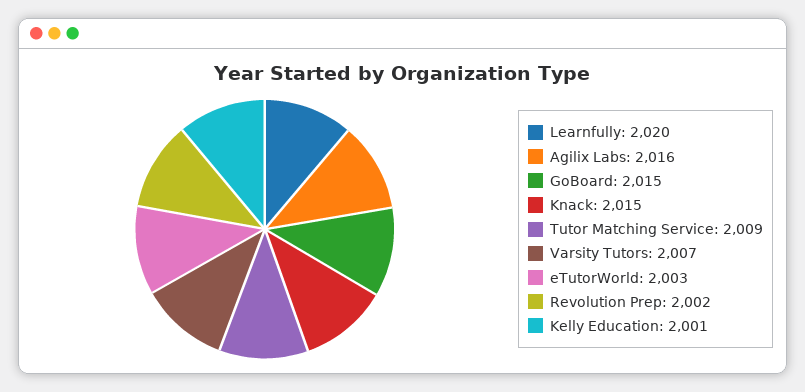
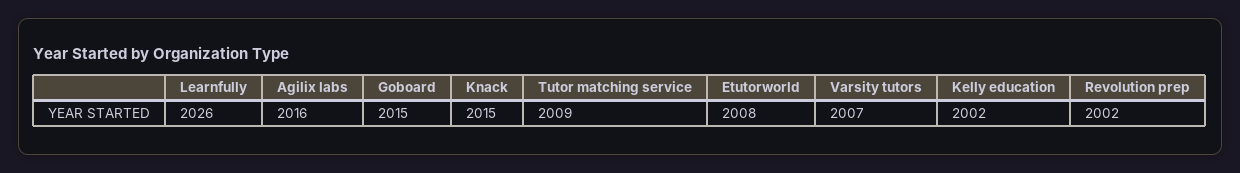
Learnfully: 2020 -> 2026
eTutorWorld: 2003 -> 2008
Kelly Education: 2001 -> 2002

